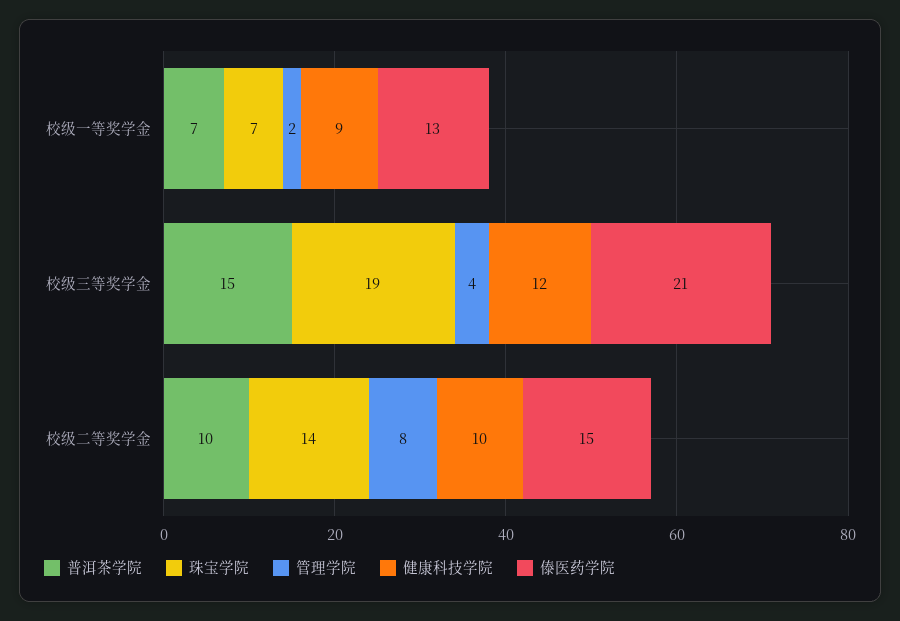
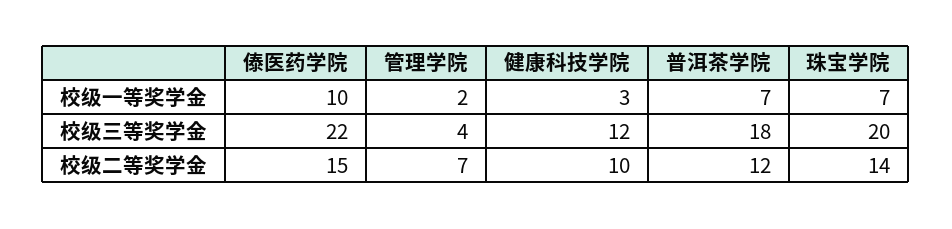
健康科技学院, 校级一等奖学金: 9 -> 3
傣医药学院, 校级一等奖学金: 13 -> 10
普洱茶学院, 校级三等奖学金: 15 -> 18
珠宝学院, 校级三等奖学金: 19 -> 20
傣医药学院, 校级三等奖学金: 21 -> 22
普洱茶学院, 校级二等奖学金: 10 -> 12
管理学院, 校级二等奖学金: 8 -> 7

